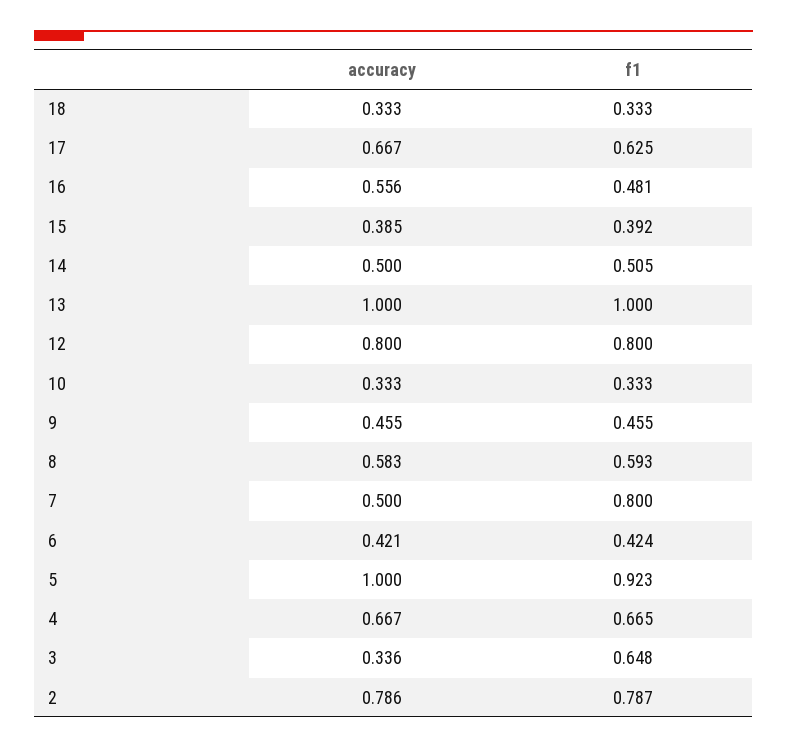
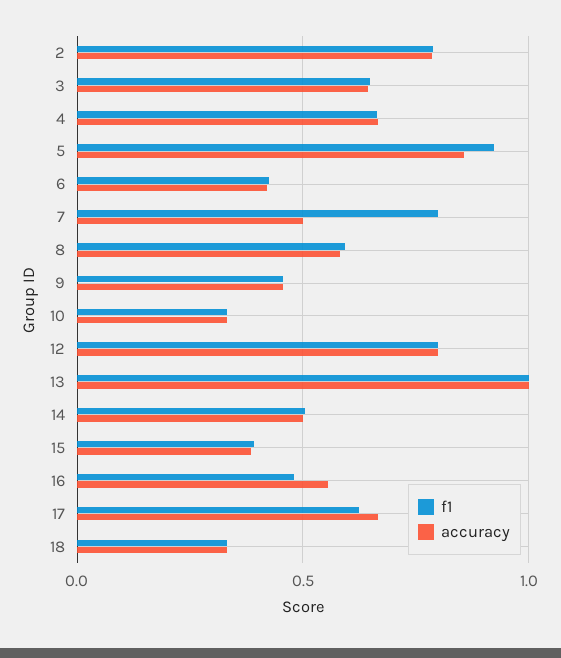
accuracy, 5: 1 -> 0.85
accuracy, 3: 0.336 -> 0.65

